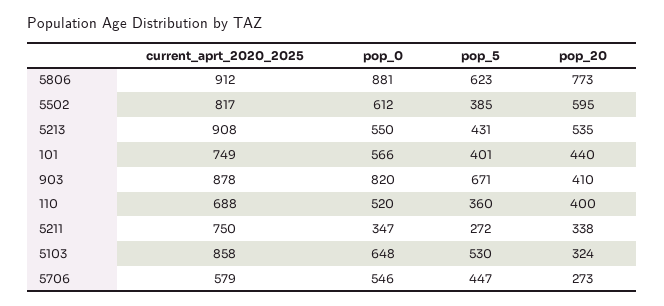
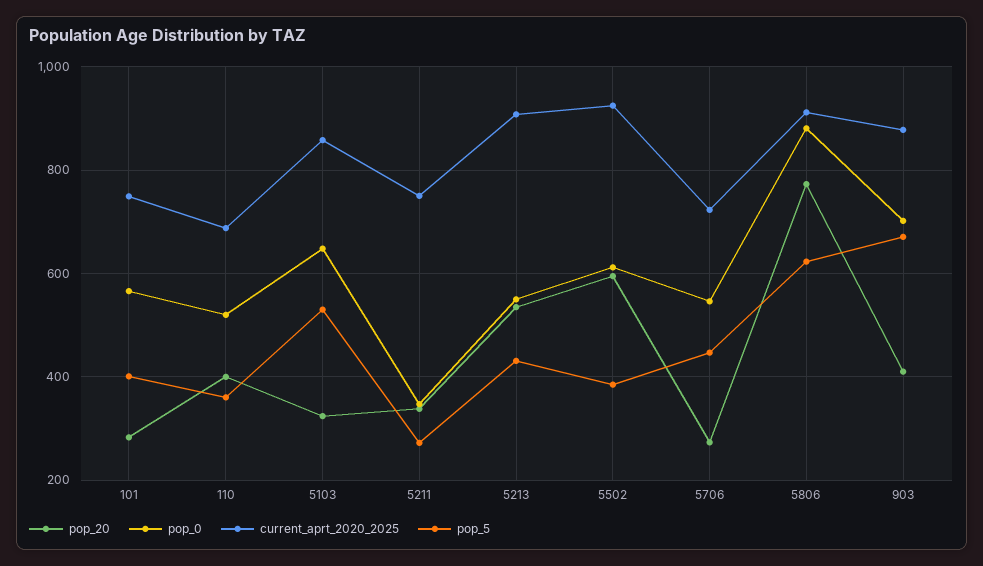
current_aprt_2020_2025, 5502: 817 -> 920
pop_20, 101: 440 -> 280
pop_0, 903: 820 -> 700
current_aprt_2020_2025, 5706: 579 -> 720

